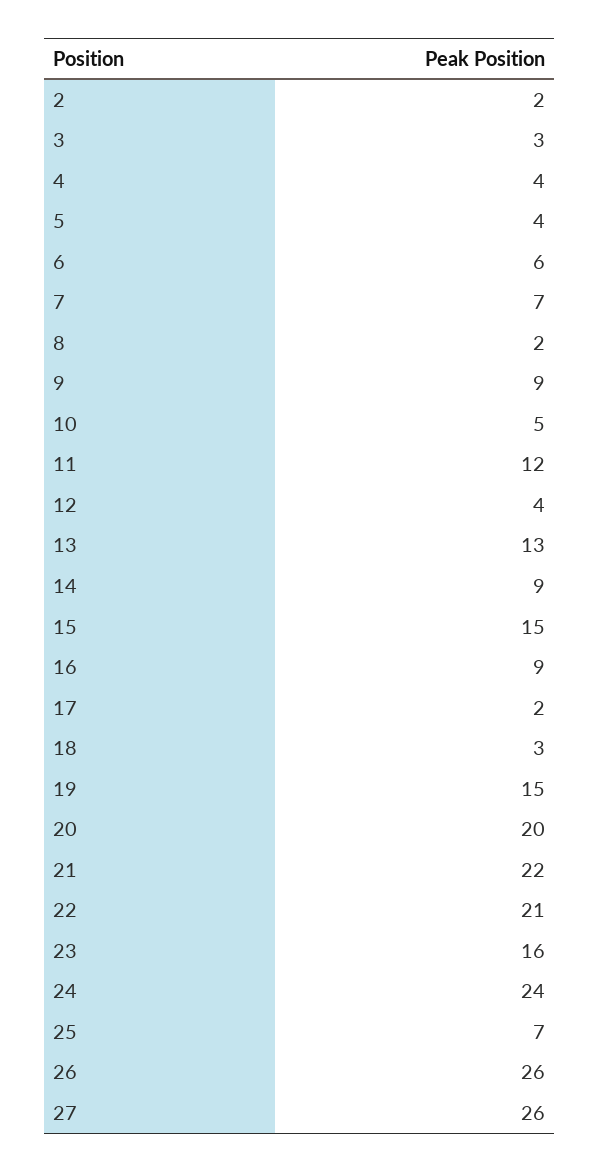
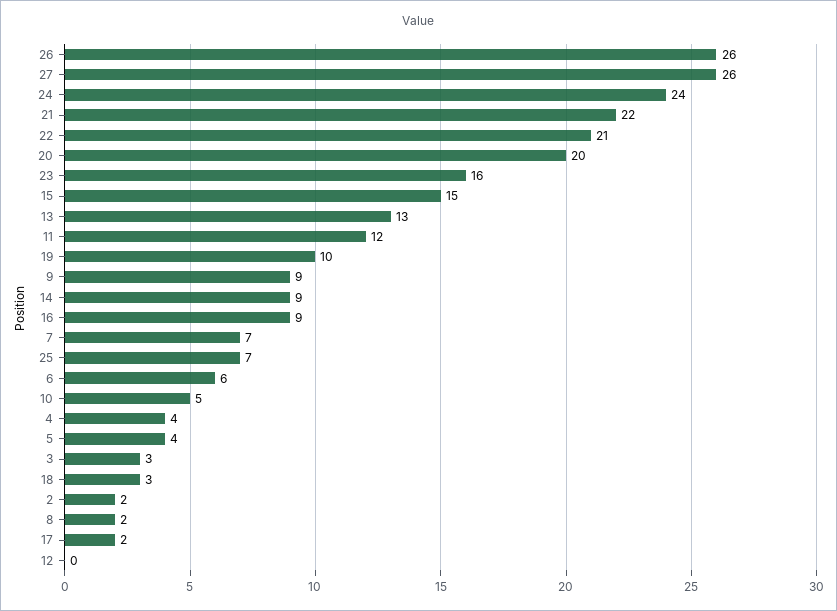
12: 4 -> 0
19: 15 -> 10

